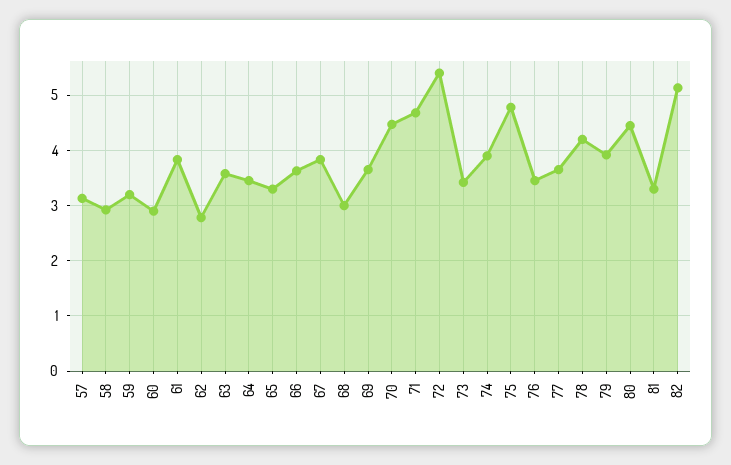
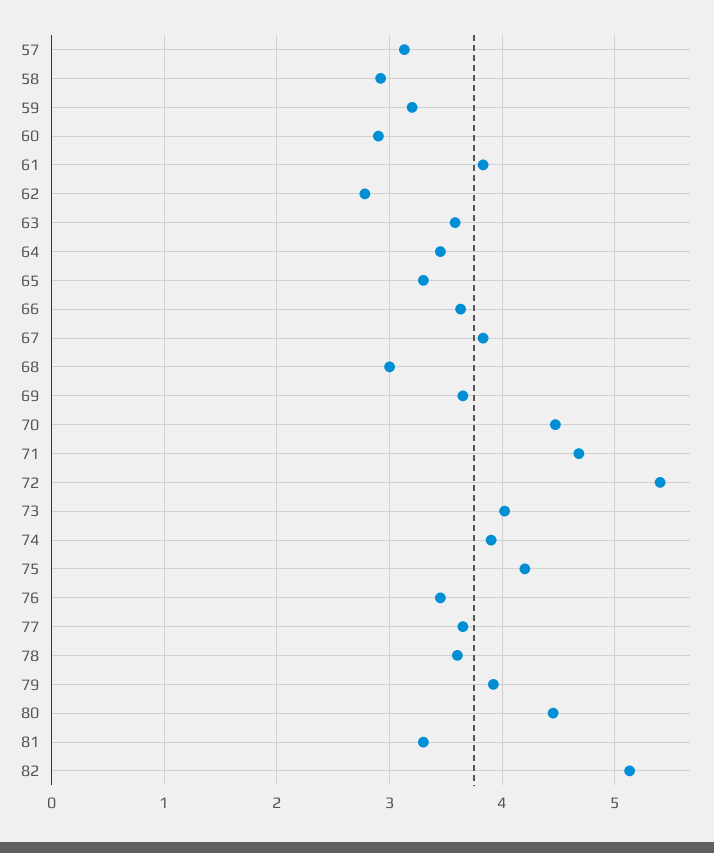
73: 3.4 -> 4
75: 4.8 -> 4.2
78: 4.2 -> 3.6

